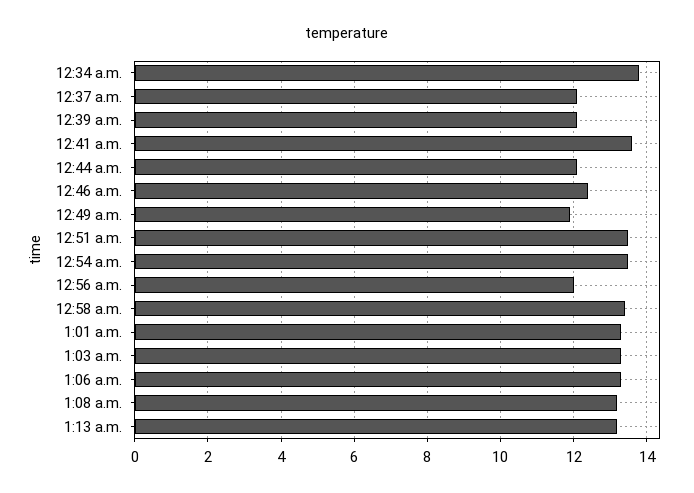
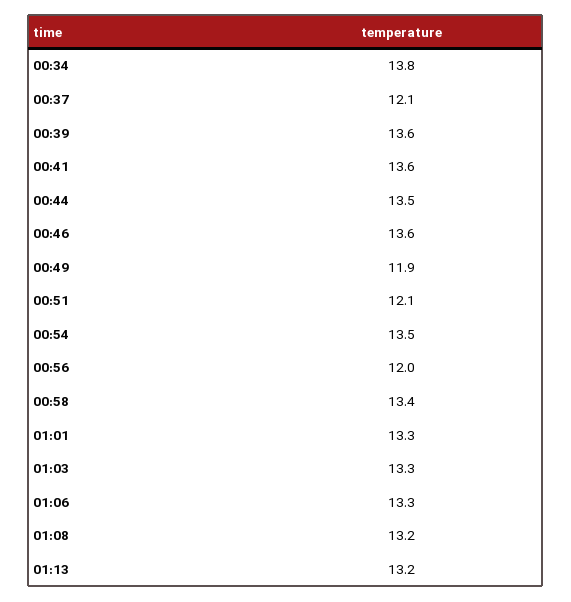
12:39 a.m.: 12 -> 13.6
12:44 a.m.: 12 -> 13.5
12:46 a.m.: 12.5 -> 13.6
12:51 a.m.: 13.5 -> 12.1

